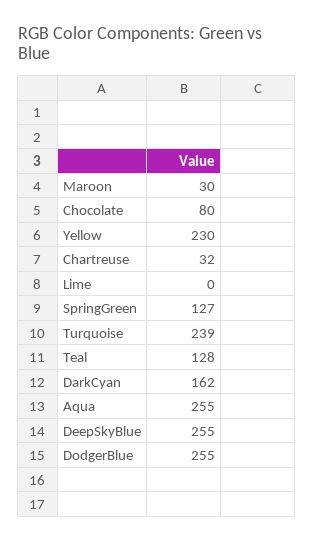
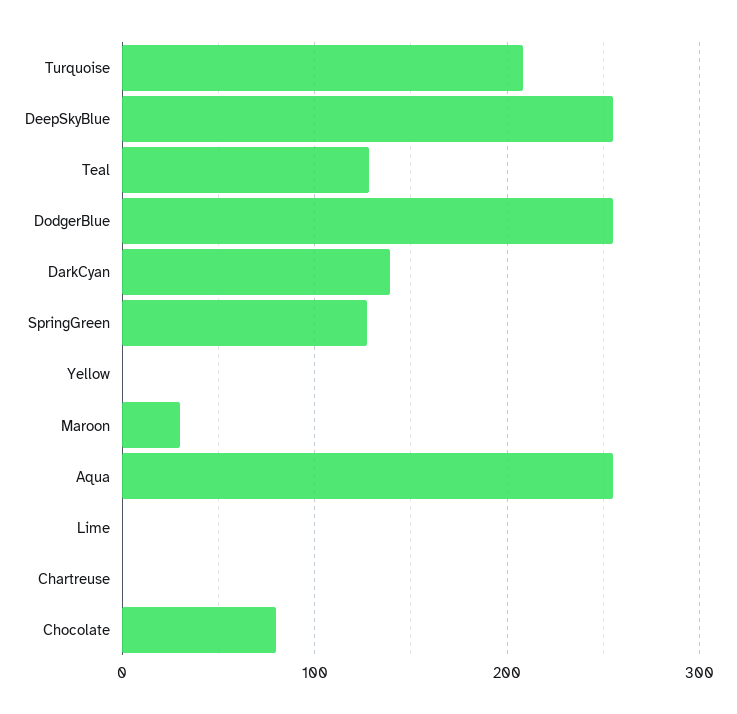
Yellow: 230 -> 0
Chartreuse: 32 -> 0
Turquoise: 239 -> 210
DarkCyan: 162 -> 140

